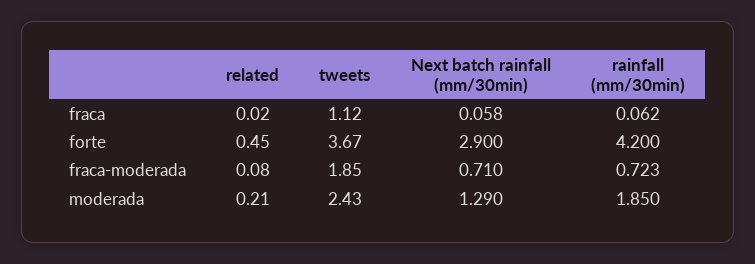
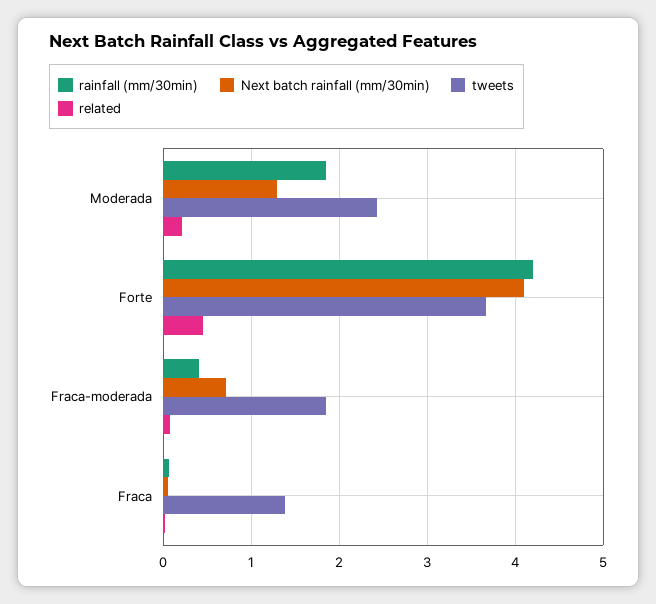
tweets, fraca: 1.12 -> 1.4
Next batch rainfall (mm/30min), forte: 2.9 -> 4.1
rainfall (mm/30min), fraca-moderada: 0.723 -> 0.4

